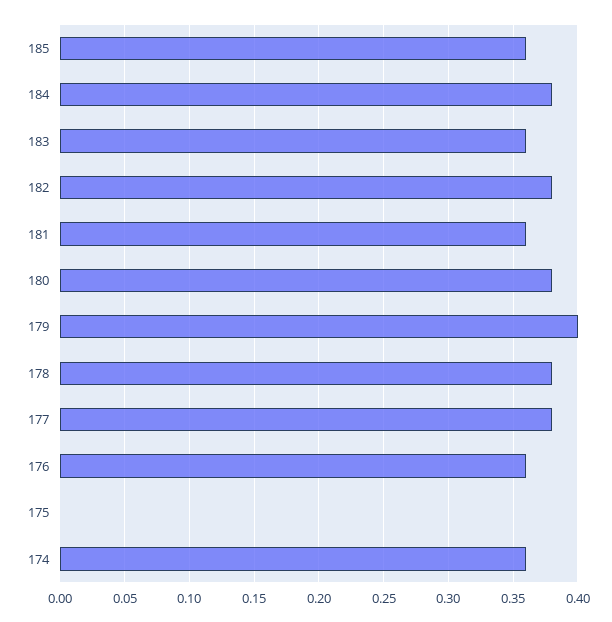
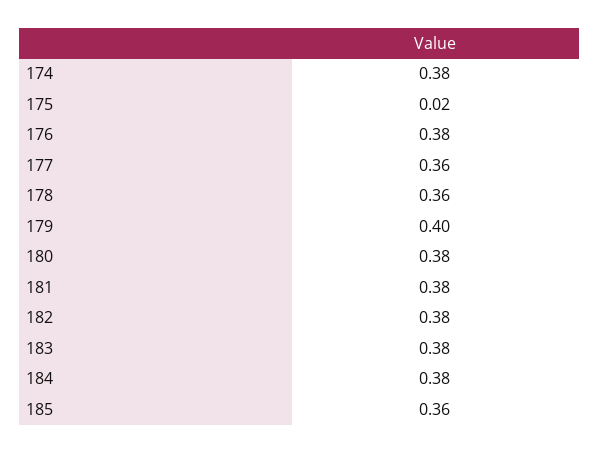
183: 0.36 -> 0.38
181: 0.36 -> 0.38
178: 0.38 -> 0.36
177: 0.38 -> 0.36
176: 0.36 -> 0.38
175: 0 -> 0.02
174: 0.36 -> 0.38

